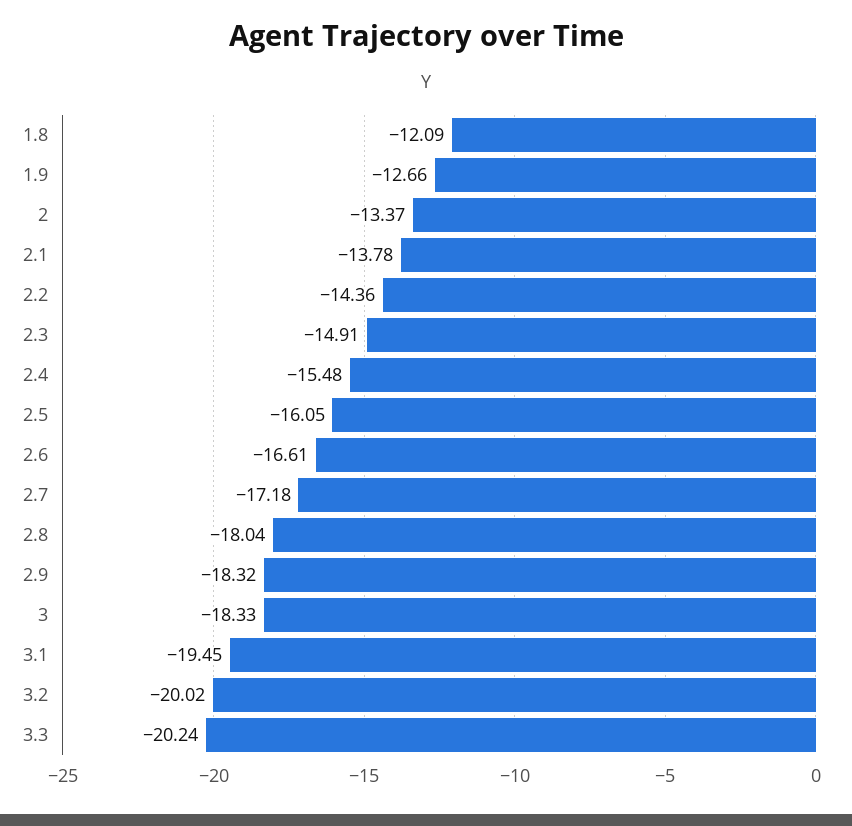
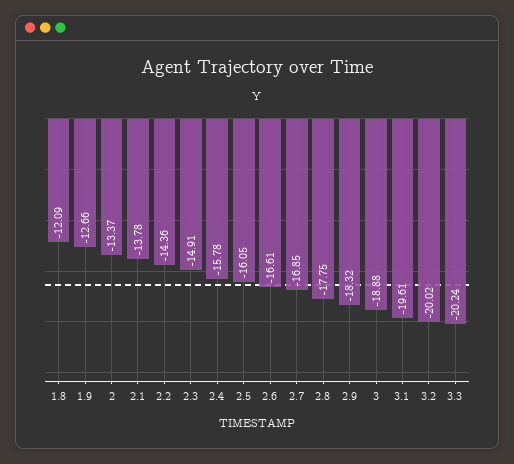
2.4: -15.48 -> -15.78
2.7: -17.18 -> -16.85
2.8: -18.04 -> -17.75
3: -18.33 -> -18.88
3.1: -19.45 -> -19.61

